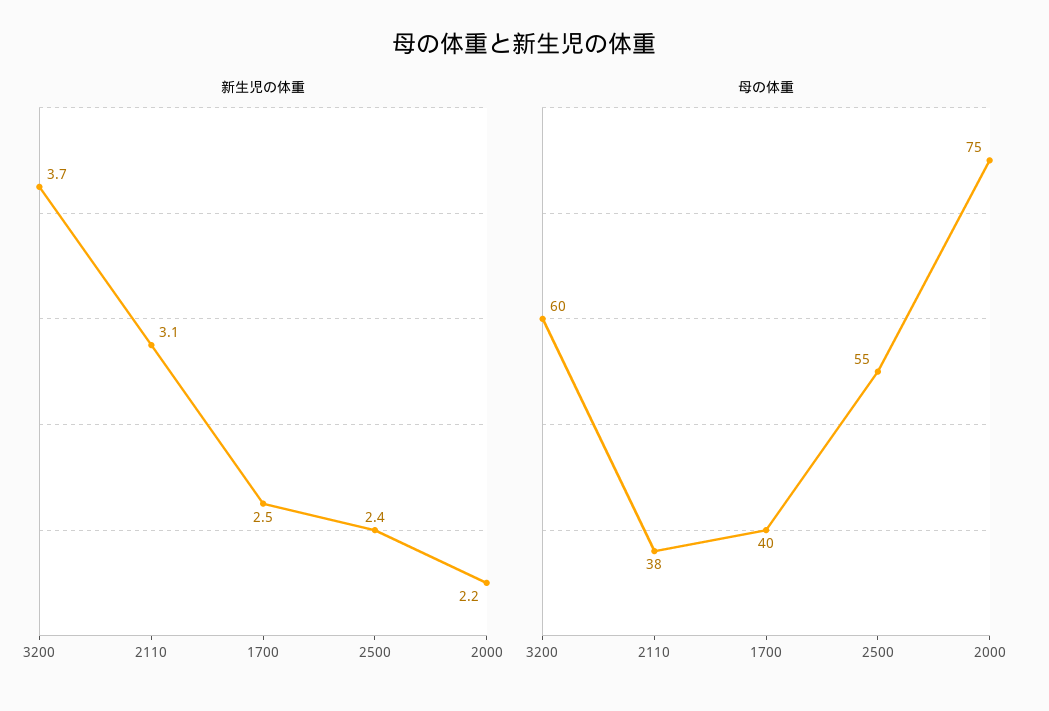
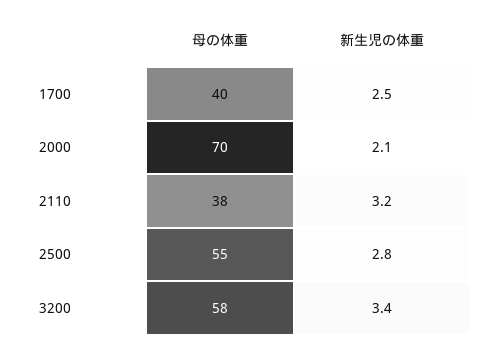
新生児の体重, 3200: 3.7 -> 3.4
新生児の体重, 2110: 3.1 -> 3.2
新生児の体重, 2500: 2.4 -> 2.8
新生児の体重, 2000: 2.2 -> 2.1
母の体重, 3200: 60 -> 58
母の体重, 2000: 75 -> 70

